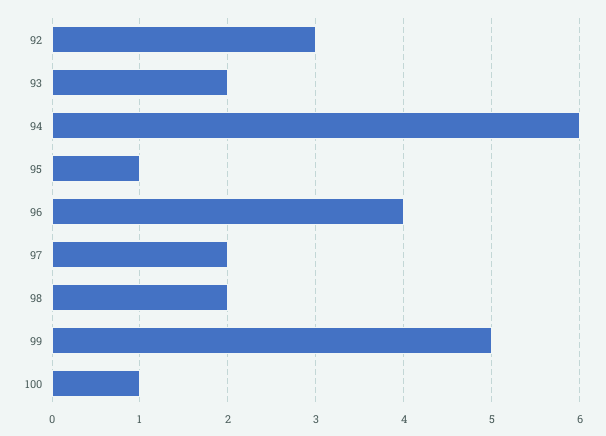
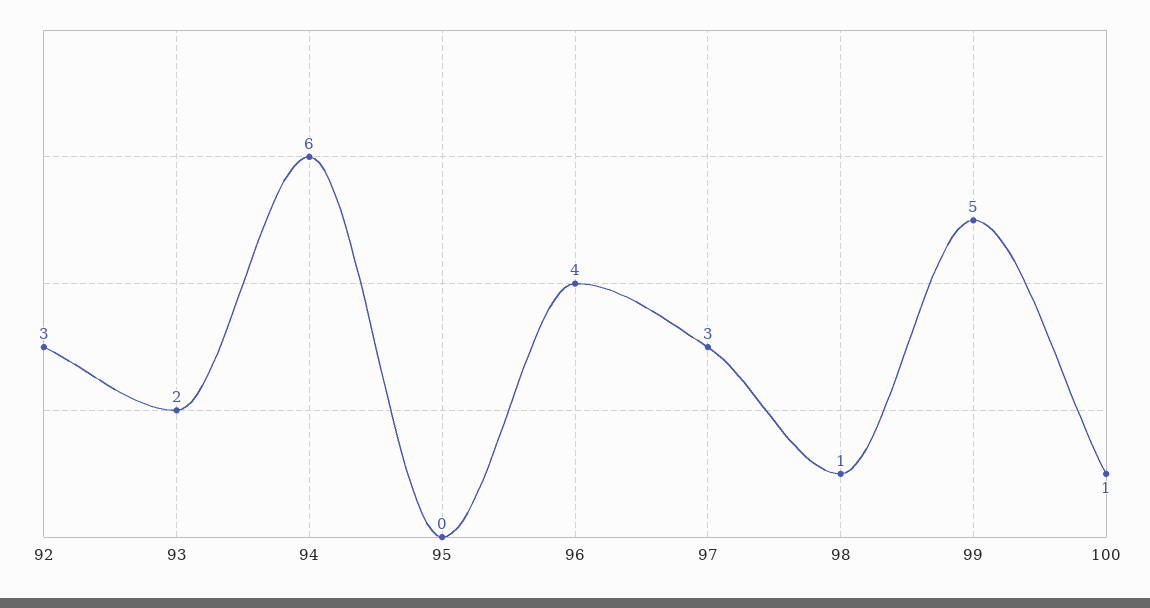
95: 1 -> 0
97: 2 -> 3
98: 2 -> 1

